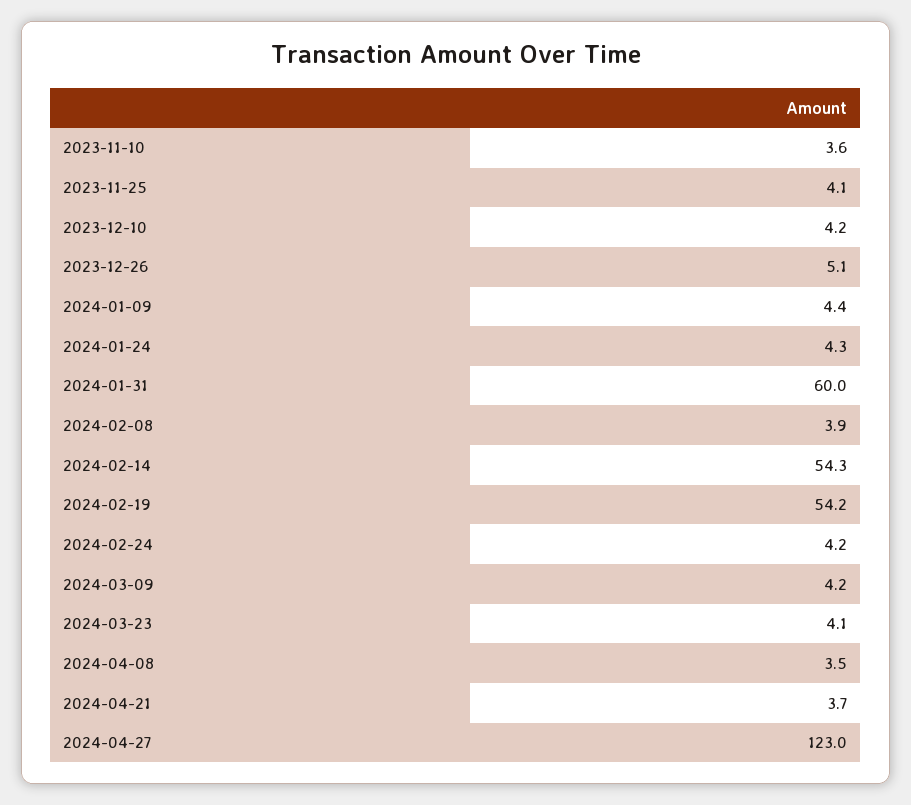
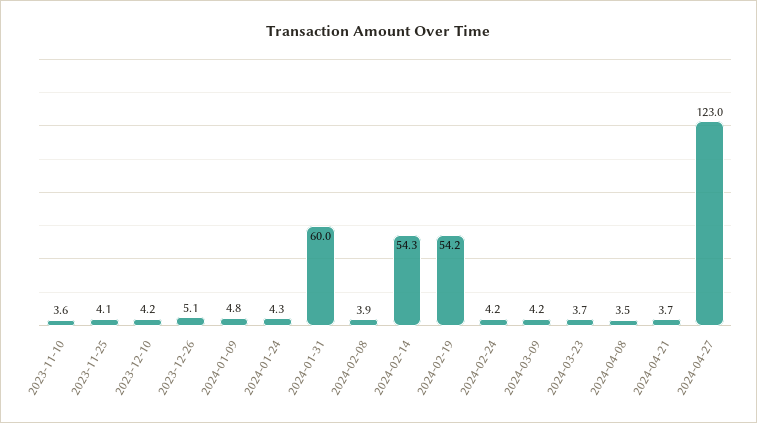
2024-01-09: 4.4 -> 4.8
2024-03-23: 4.1 -> 3.7

